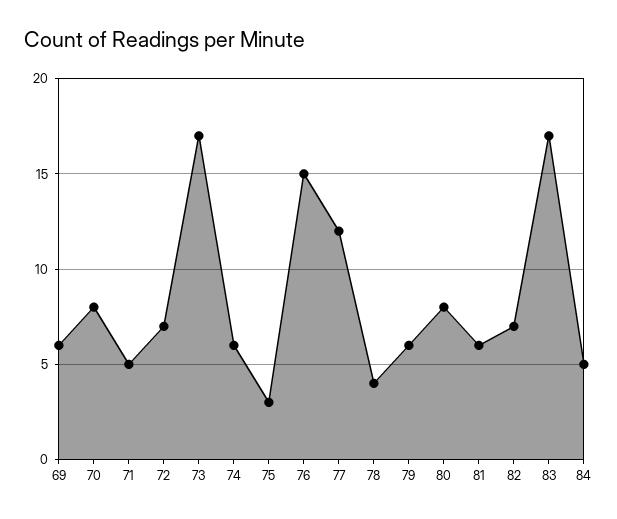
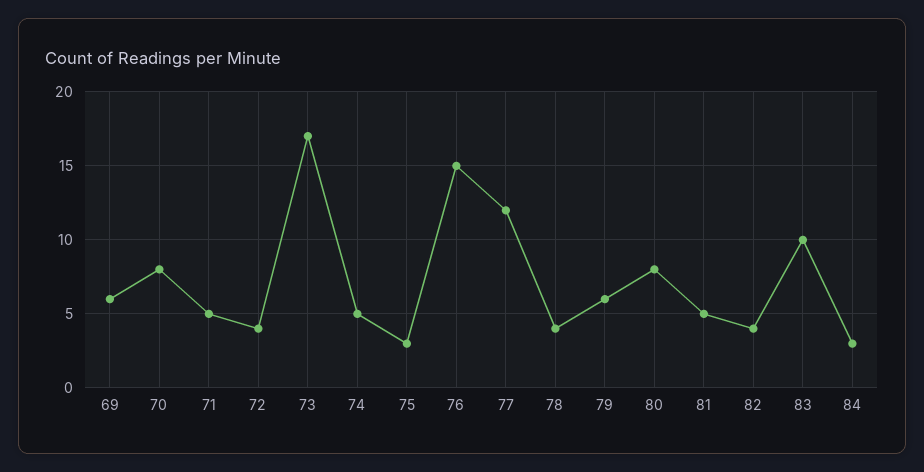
72: 7 -> 4
74: 6 -> 5
81: 6 -> 5
82: 7 -> 4
83: 17 -> 10
84: 5 -> 3

